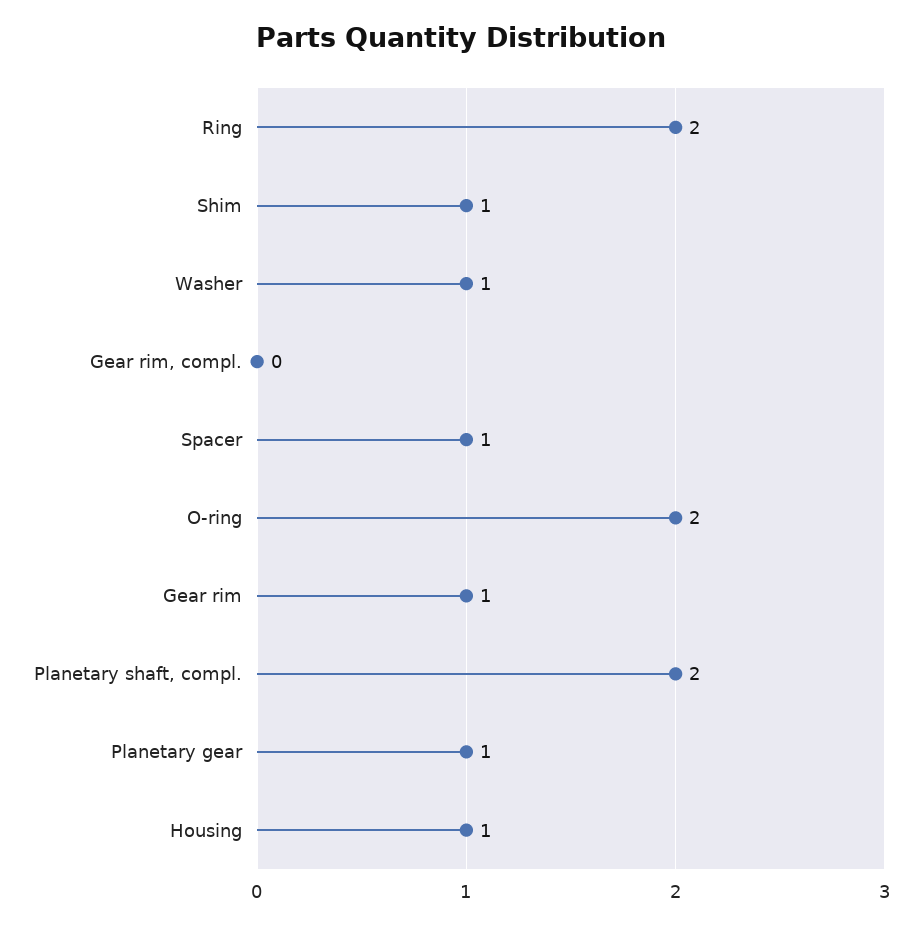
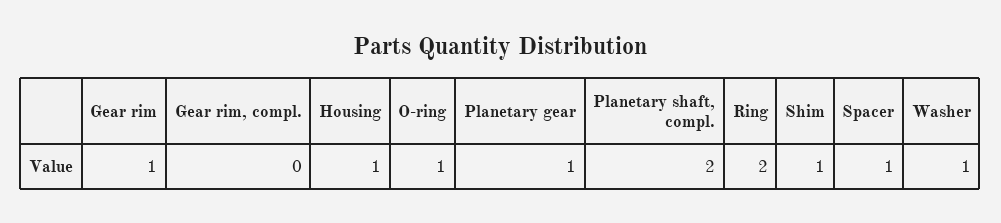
O-ring: 2 -> 1

